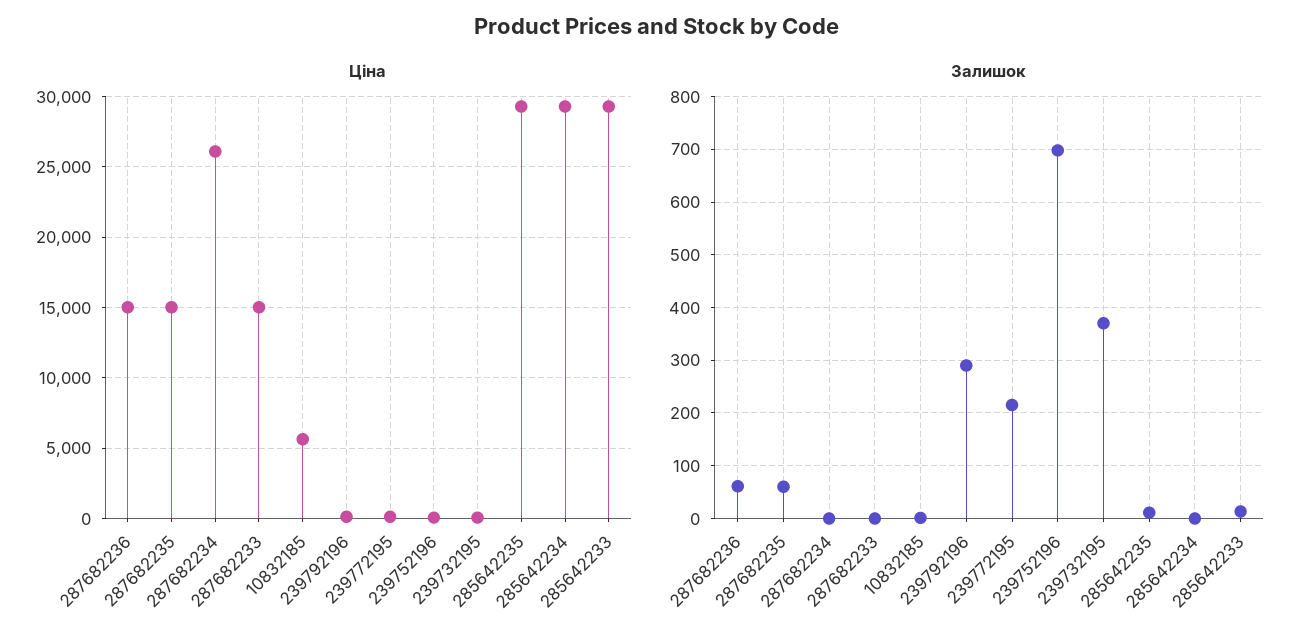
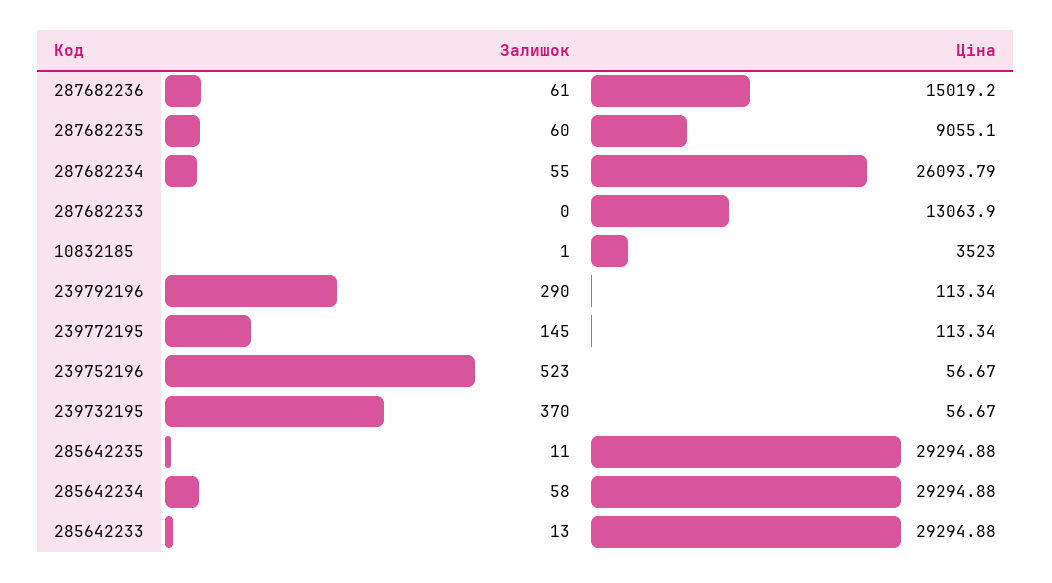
Ціна, 287682235: 15000 -> 9055.1
Ціна, 287682233: 15000 -> 13063.9
Ціна, 10832185: 5500 -> 3523
Залишок, 287682234: 0 -> 55
Залишок, 239772195: 220 -> 145
Залишок, 239752196: 700 -> 523
Залишок, 285642234: 0 -> 58

